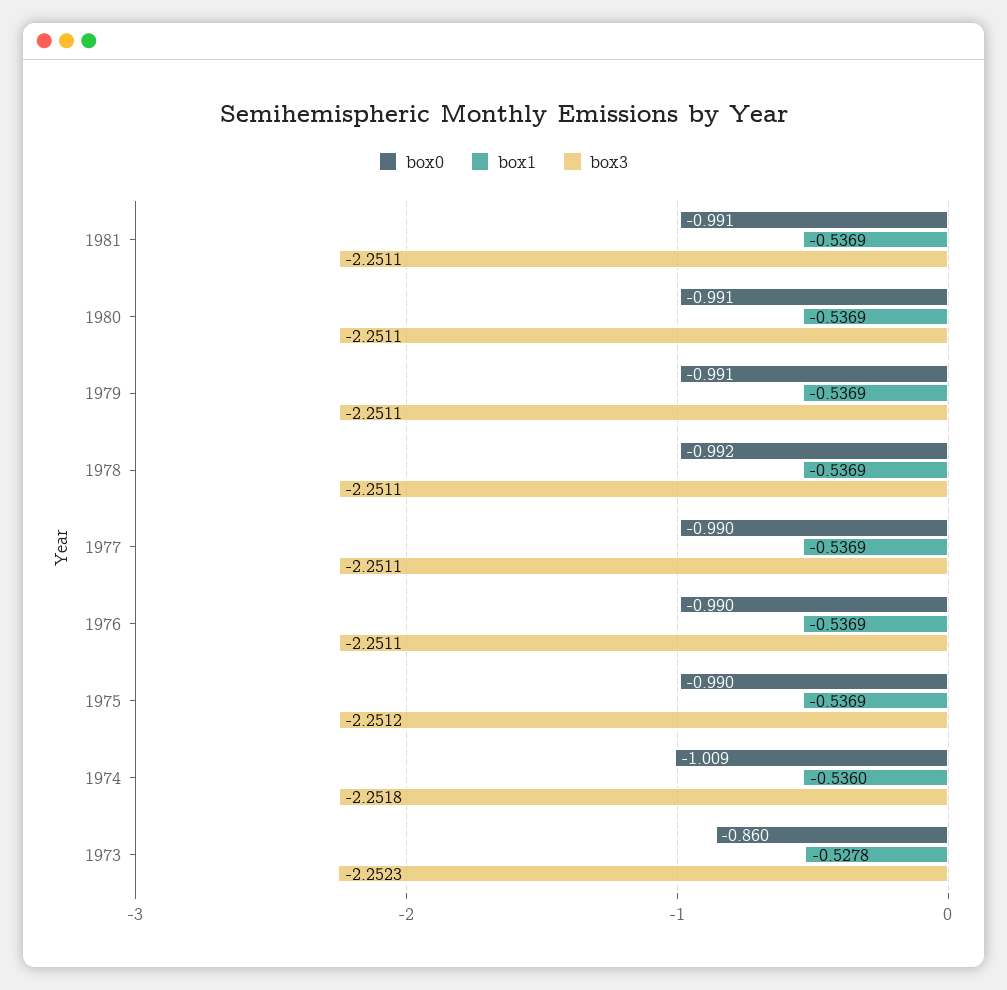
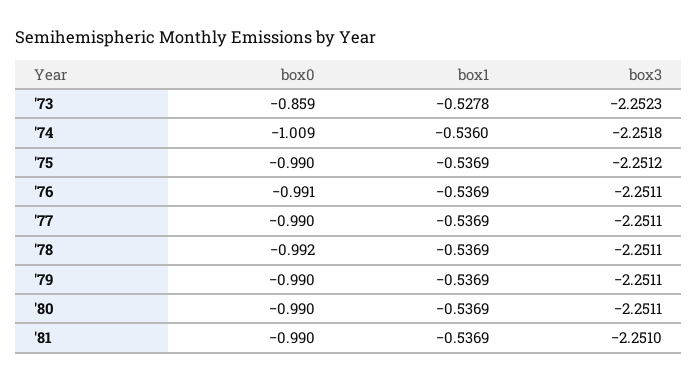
box0, 1981: -0.991 -> -0.99
box3, 1981: -2.2511 -> -2.251
box0, 1980: -0.991 -> -0.99
box0, 1979: -0.991 -> -0.99
box0, 1976: -0.99 -> -0.991
box0, 1973: -0.86 -> -0.859

